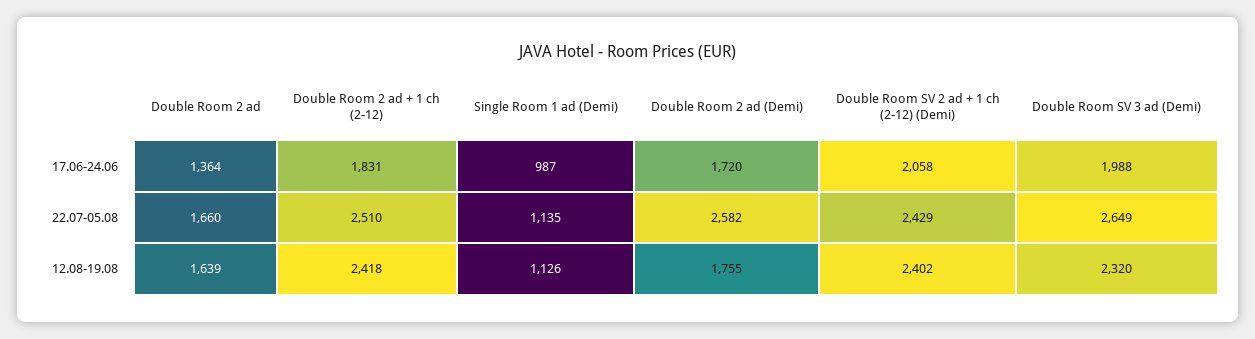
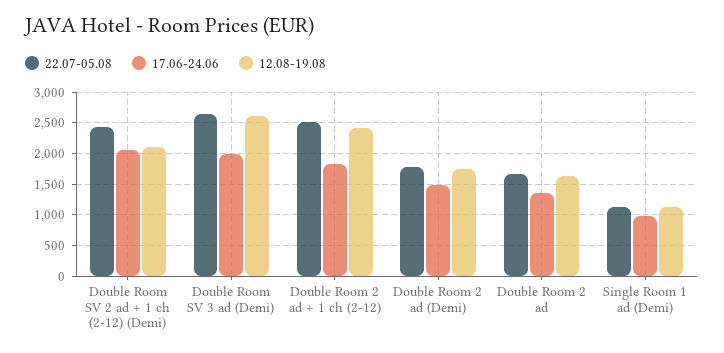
17.06-24.06, Double Room 2 ad (Demi): 1720 -> 1500
22.07-05.08, Double Room 2 ad (Demi): 2582 -> 1800
12.08-19.08, Double Room SV 2 ad + 1 ch (2-12) (Demi): 2402 -> 2100
12.08-19.08, Double Room SV 3 ad (Demi): 2320 -> 2600

